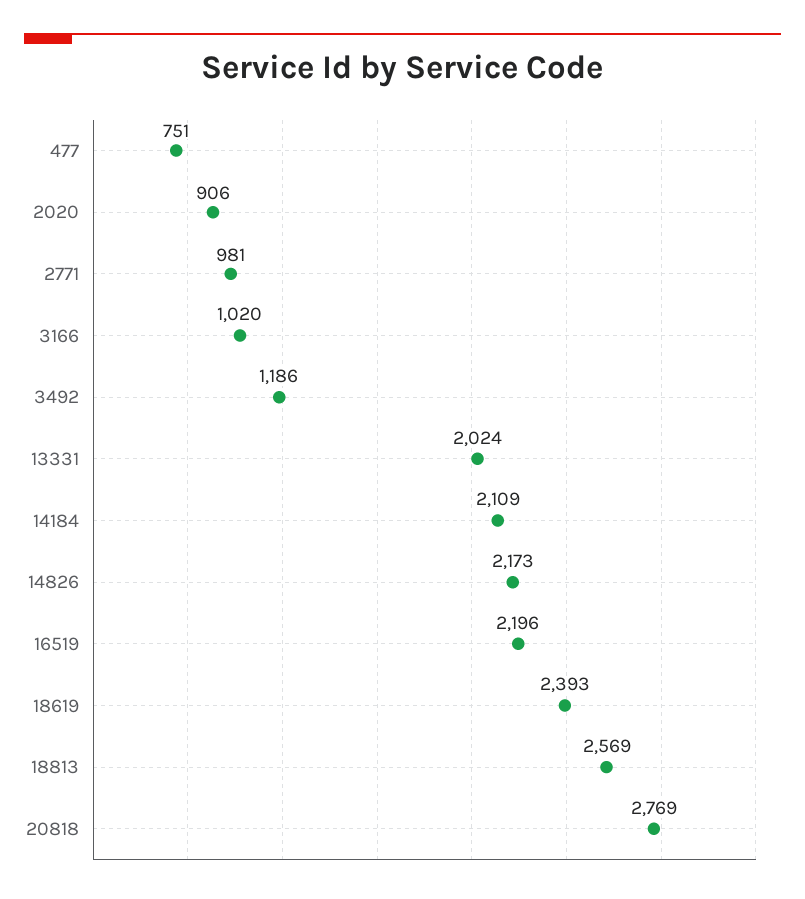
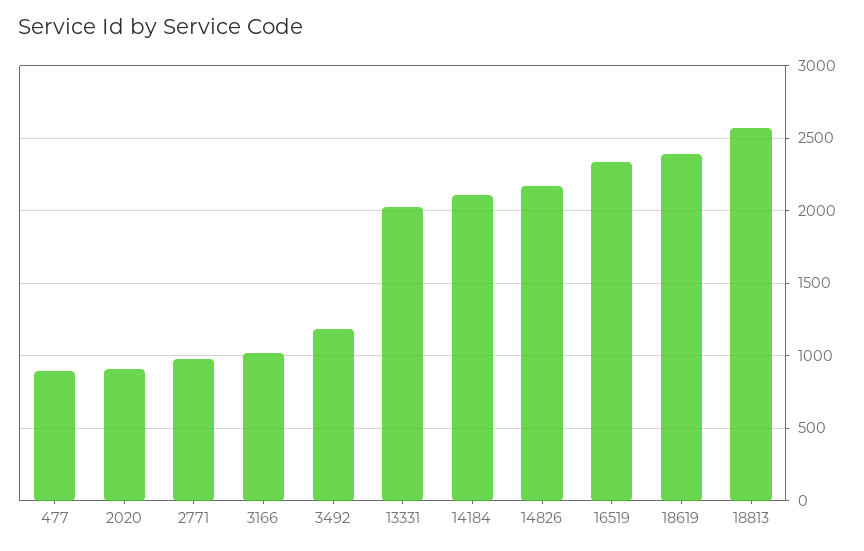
477: 751 -> 900
16519: 2196 -> 2350
20818: 2769 -> none

